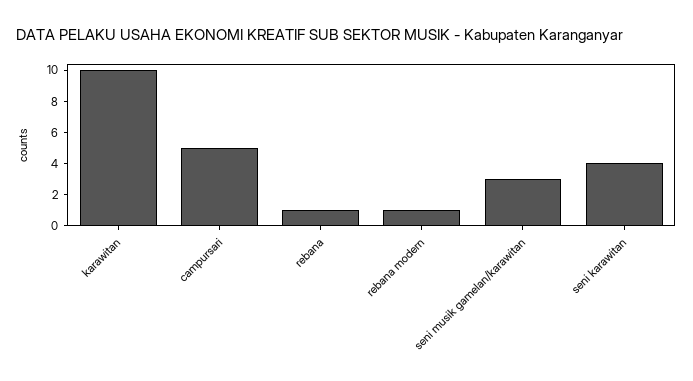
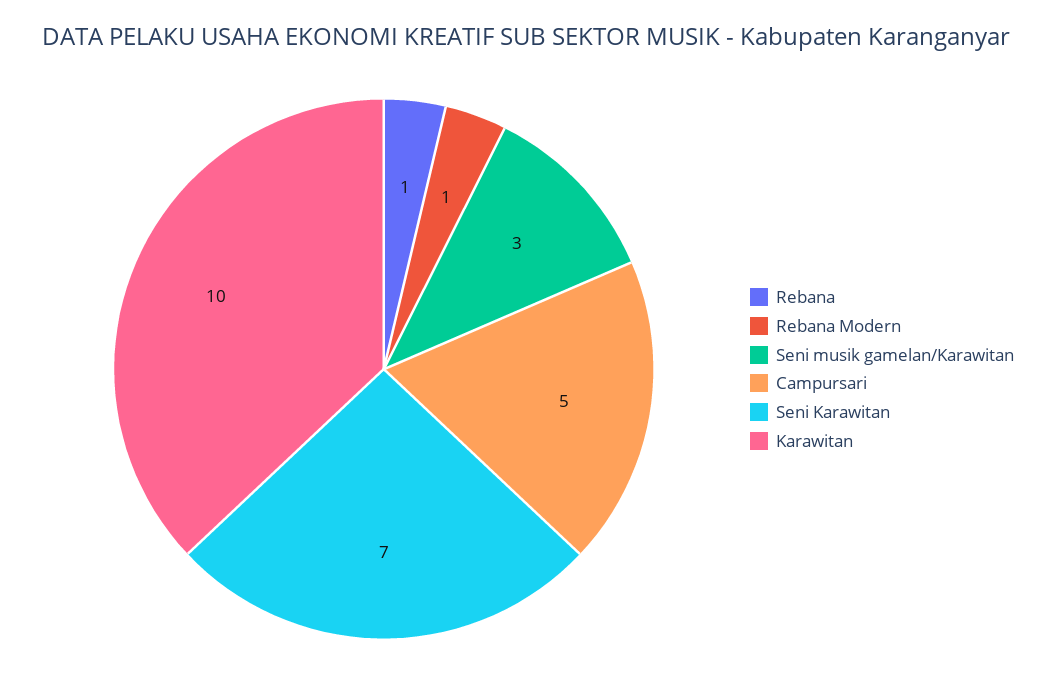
seni karawitan: 4 -> 7

